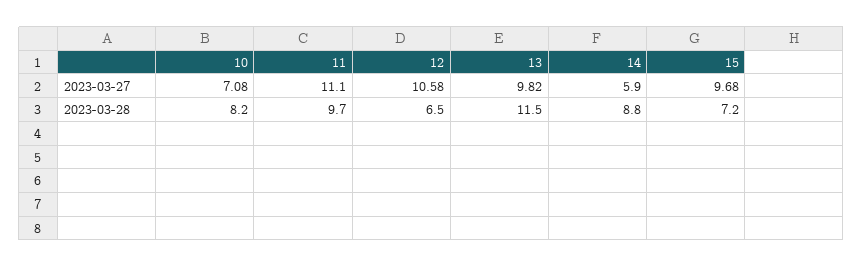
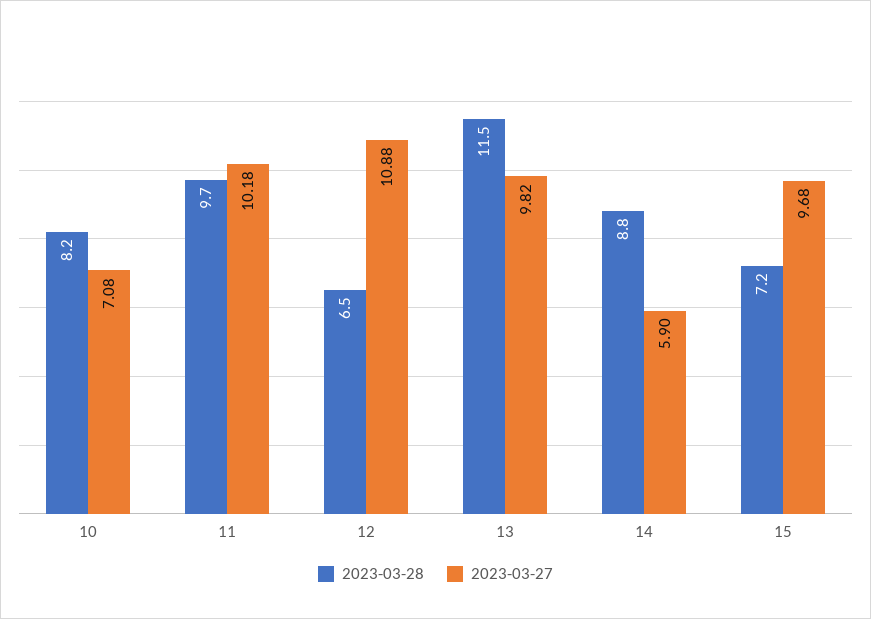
2023-03-27, 11: 11.1 -> 10.18
2023-03-27, 12: 10.58 -> 10.88

